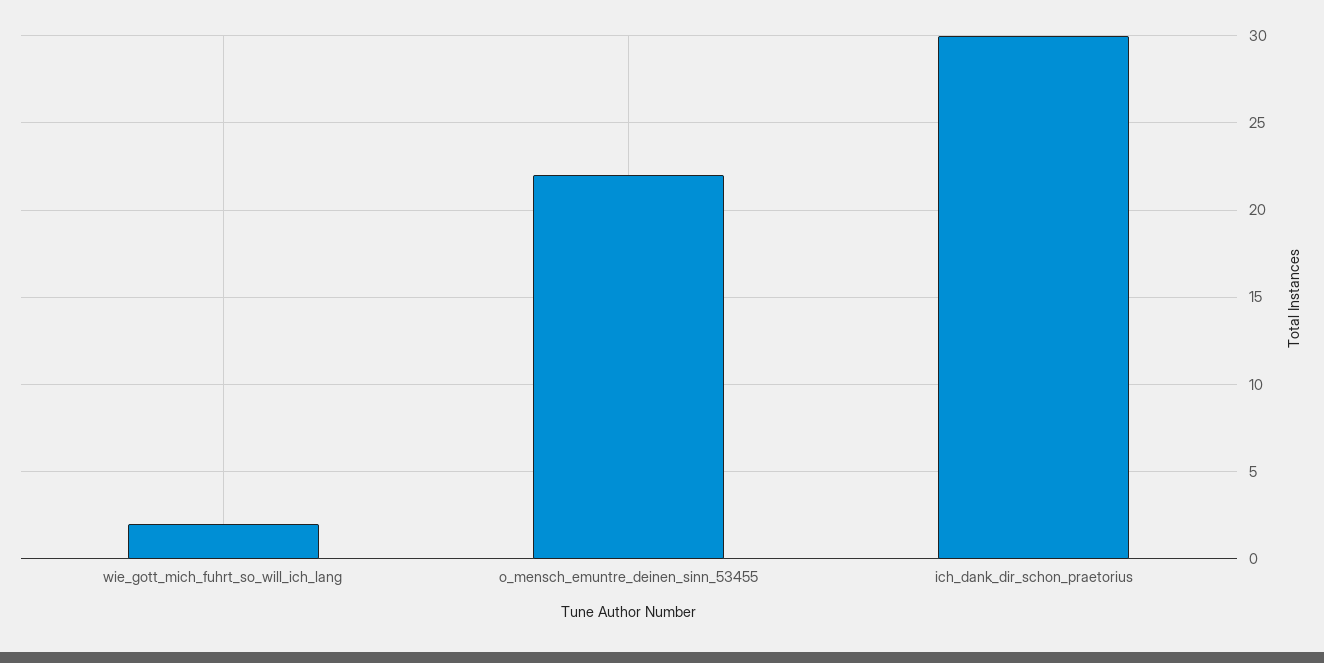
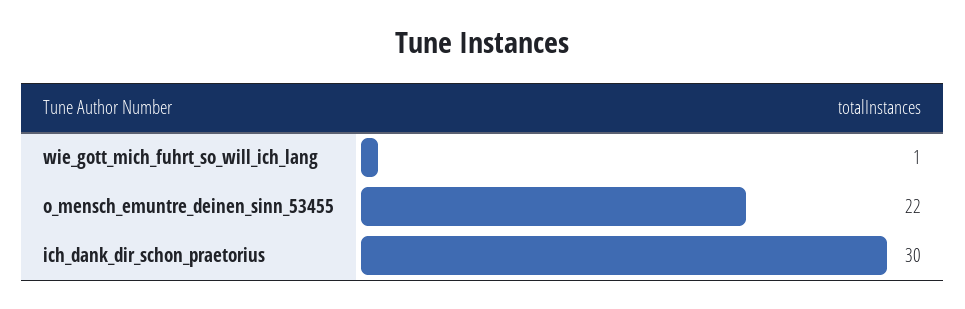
wie_gott_mich_fuhrt_so_will_ich_lang: 2 -> 1

